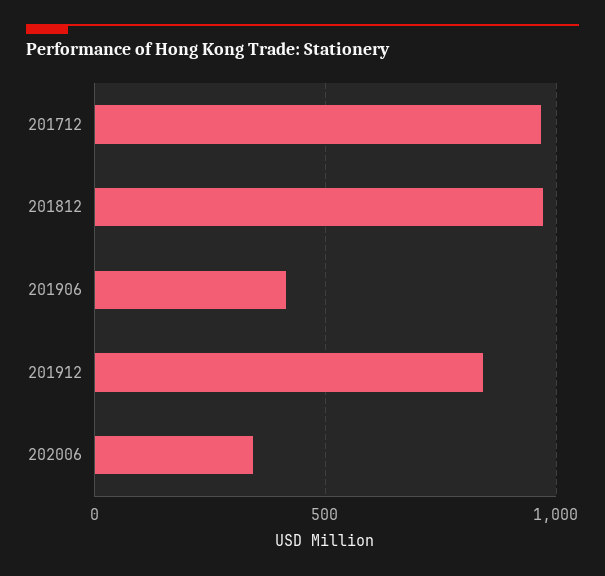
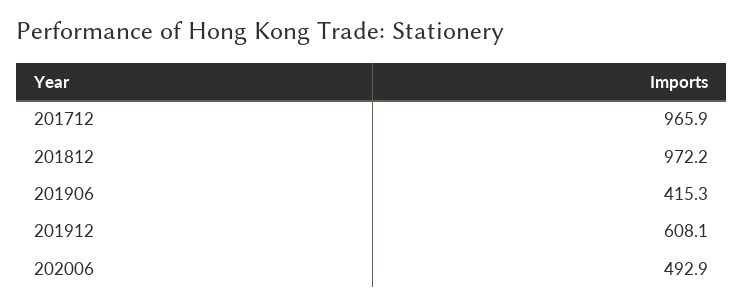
201912: 850 -> 608.1
202006: 350 -> 492.9

